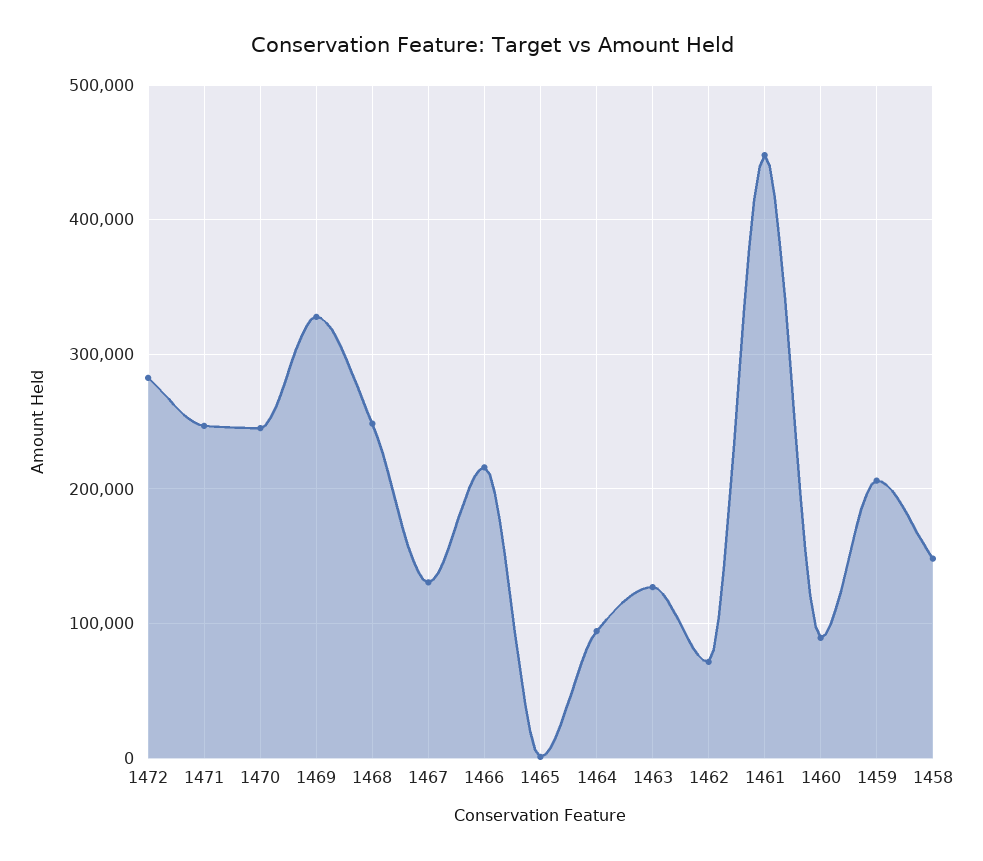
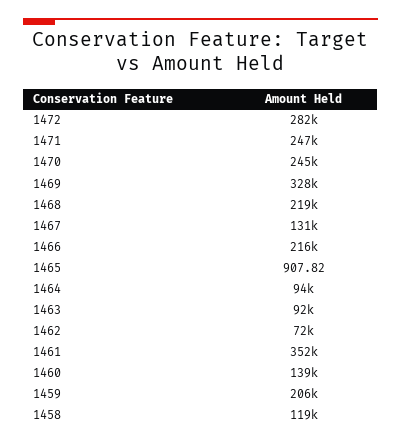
1468: 250000 -> 219000
1463: 130000 -> 92000
1461: 450000 -> 352000
1460: 90000 -> 139000
1458: 150000 -> 119000

